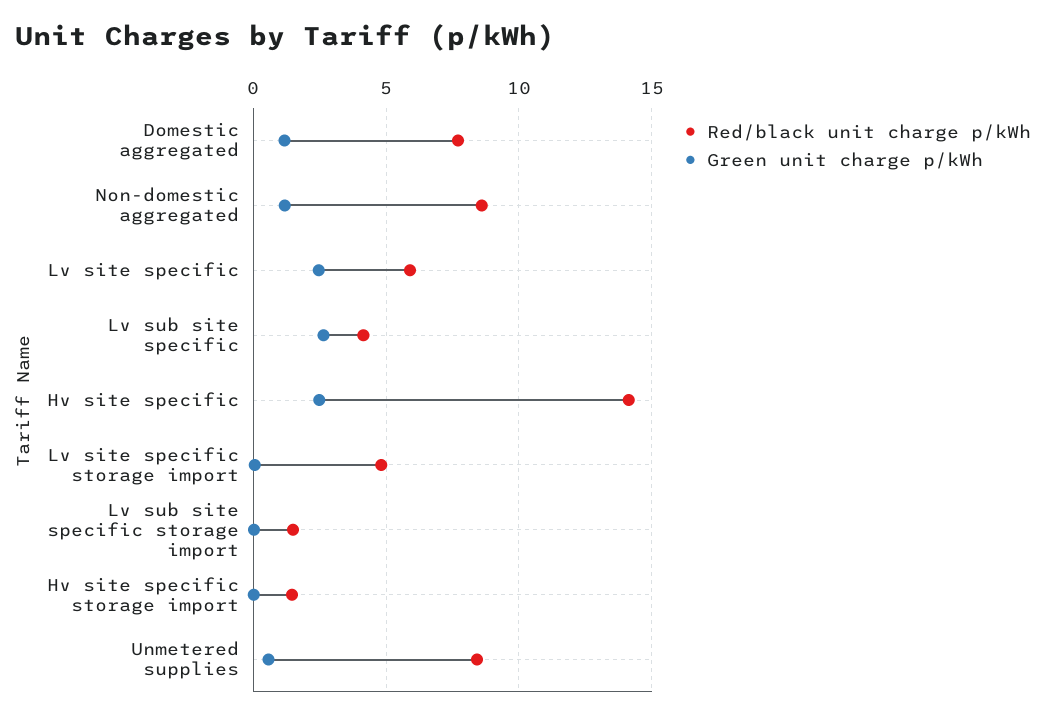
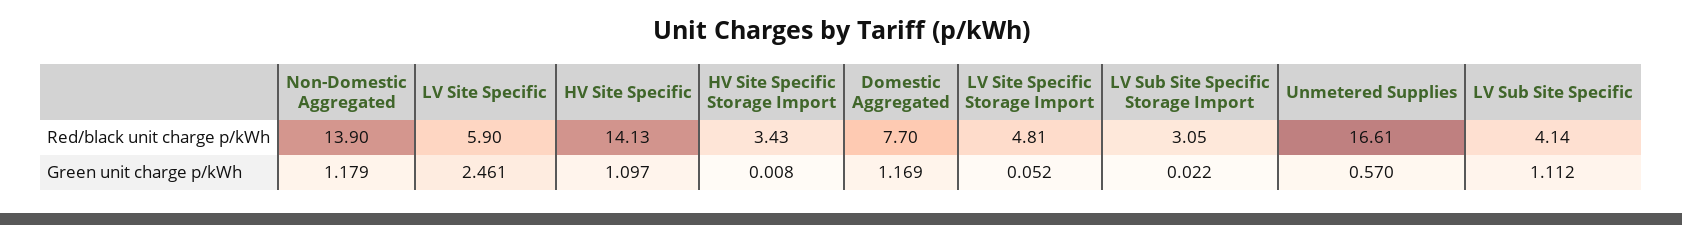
Red/black unit charge p/kWh, Non-domestic aggregated: 8.5 -> 13.9
Green unit charge p/kWh, Lv sub site specific: 2.5 -> 1.112
Green unit charge p/kWh, Hv site specific: 2.5 -> 1.097
Red/black unit charge p/kWh, Lv sub site specific storage import: 1.5 -> 3.05
Red/black unit charge p/kWh, Hv site specific storage import: 1.5 -> 3.43
Red/black unit charge p/kWh, Unmetered supplies: 8.5 -> 16.61

